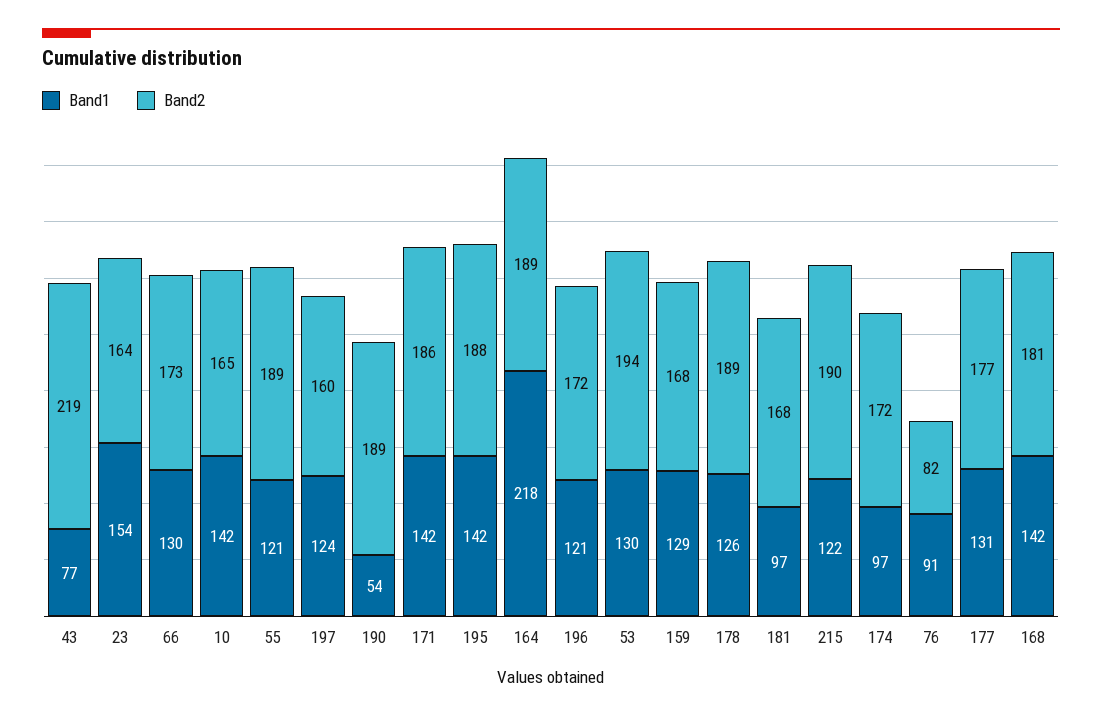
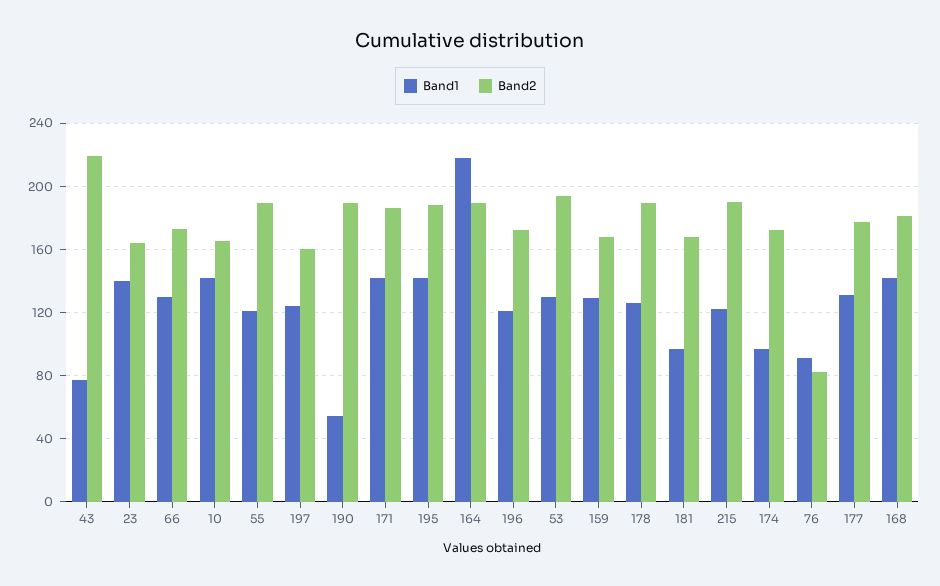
Band1, 23: 154 -> 140

